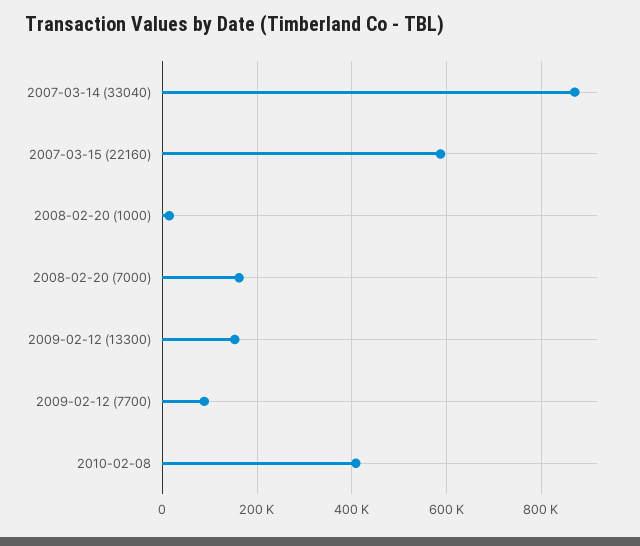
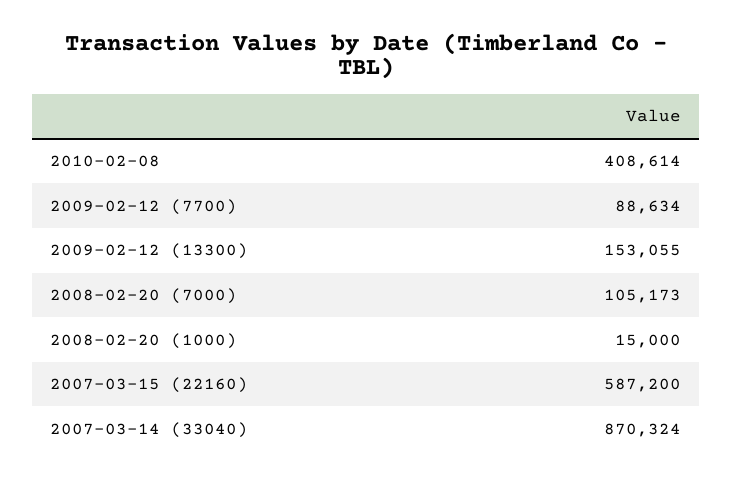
2008-02-20 (7000): 160000 -> 105173

